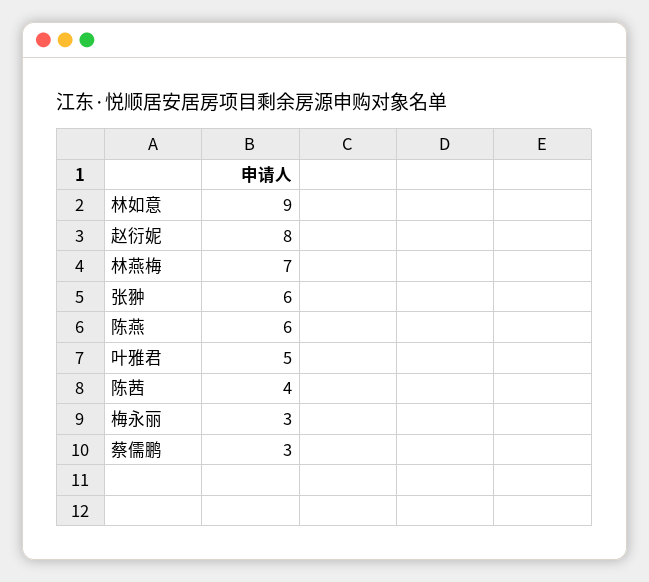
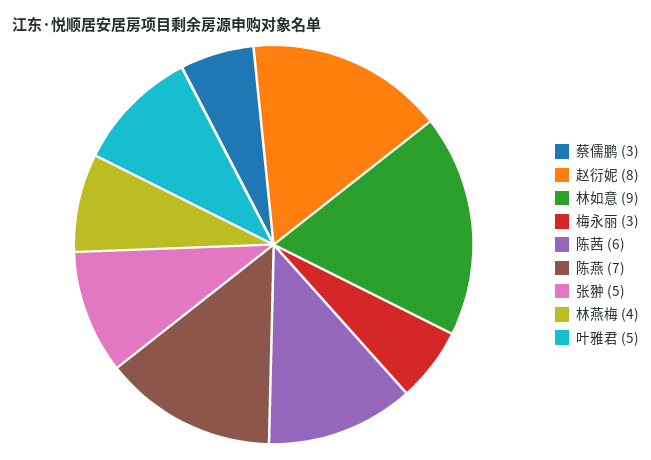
林燕梅: 7 -> 4
张翀: 6 -> 5
陈燕: 6 -> 7
陈茜: 4 -> 6

